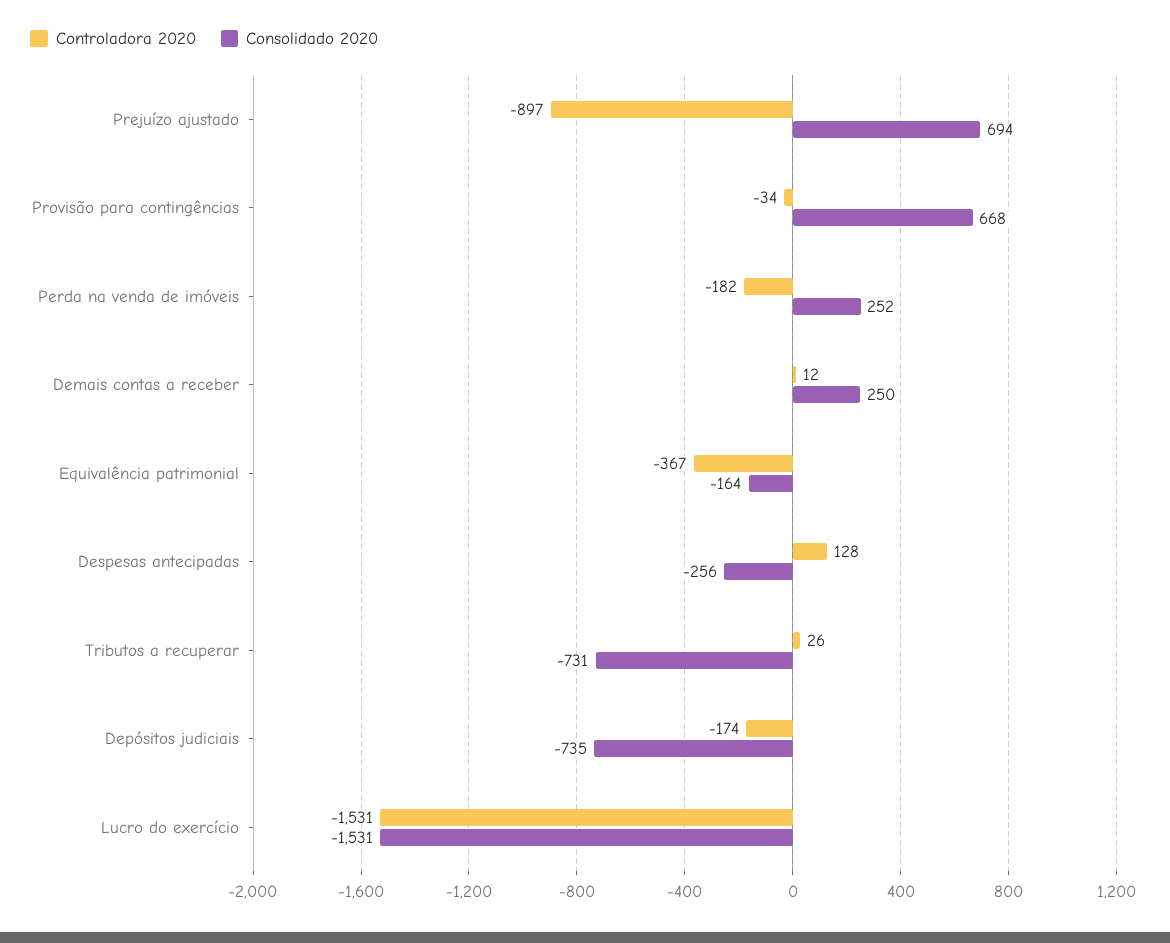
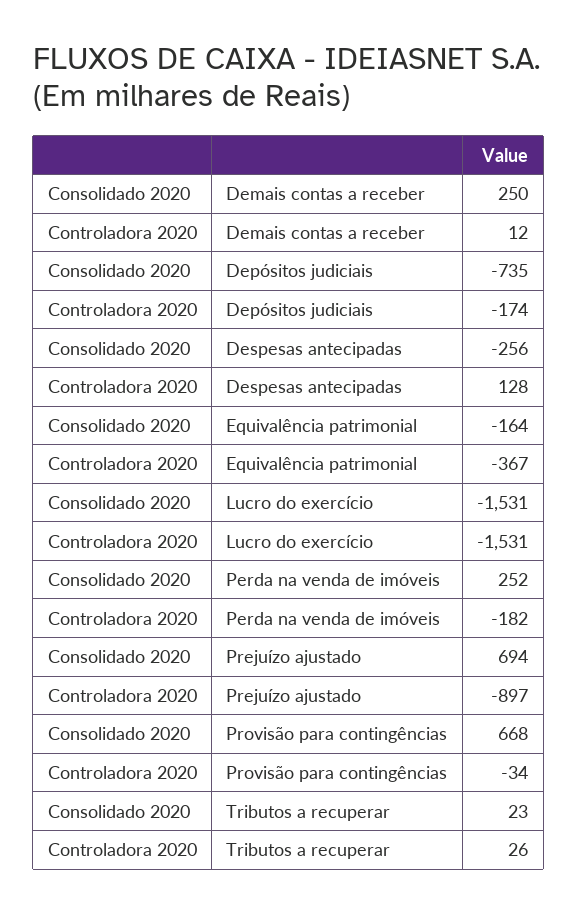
Consolidado 2020, Tributos a recuperar: -731 -> 23

